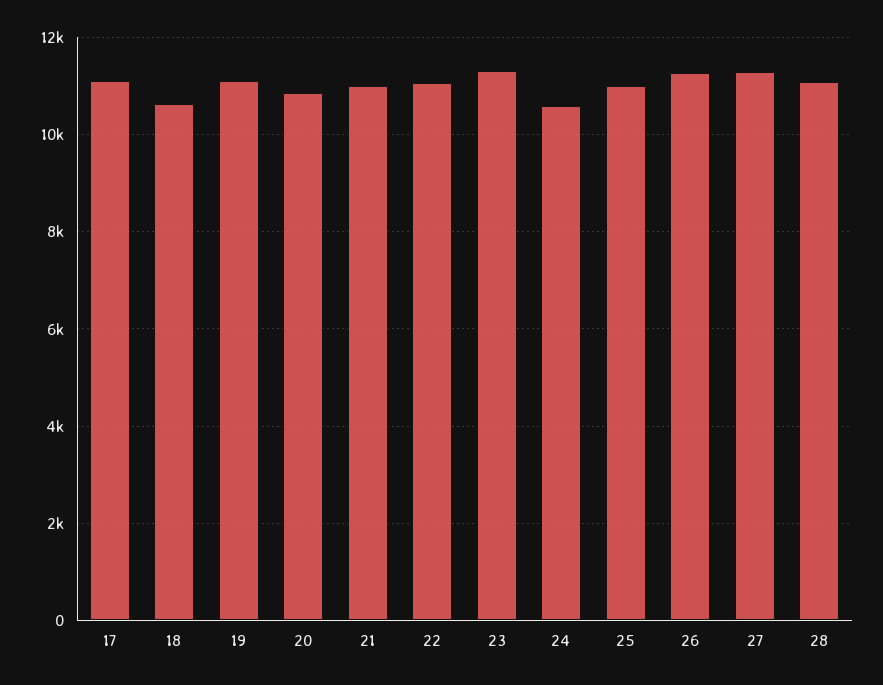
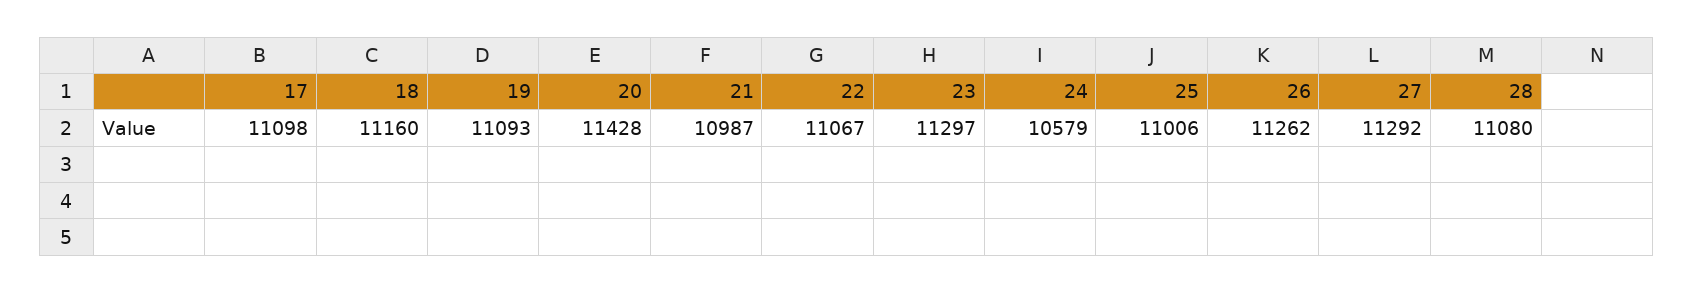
18: 10600 -> 11160
20: 10800 -> 11428

